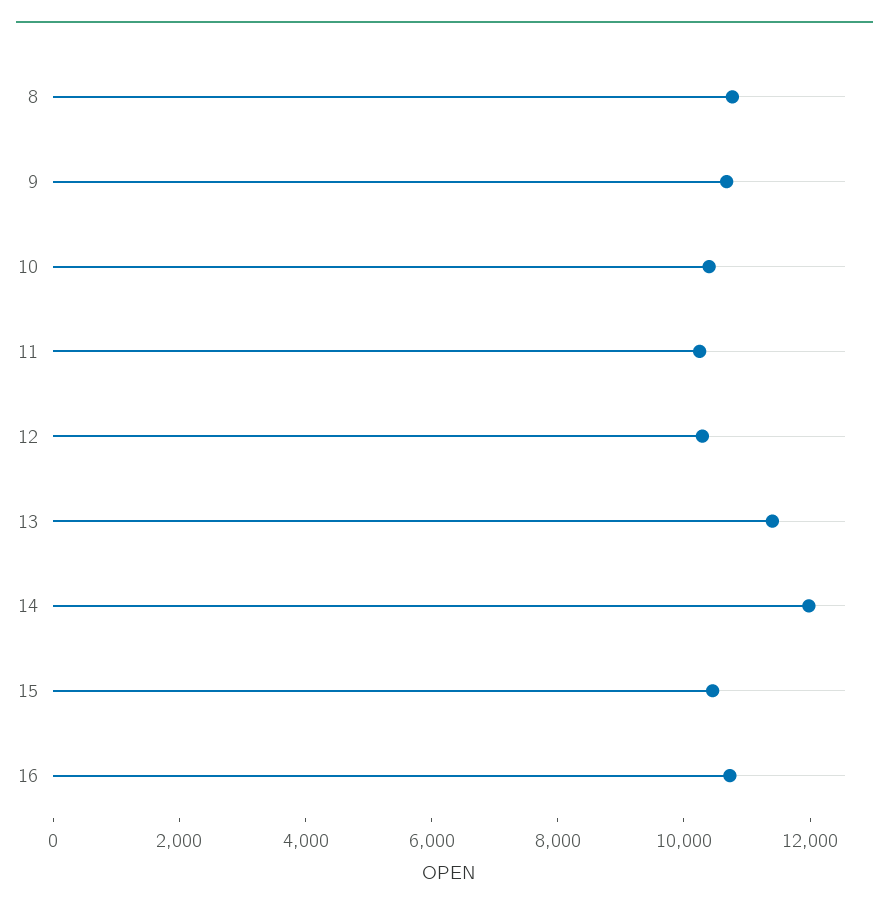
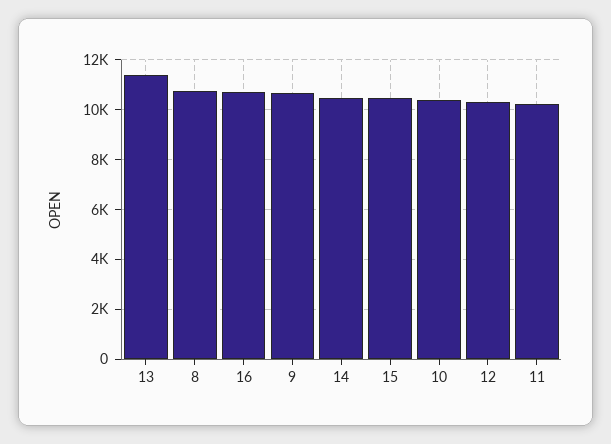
14: 12000 -> 10500

